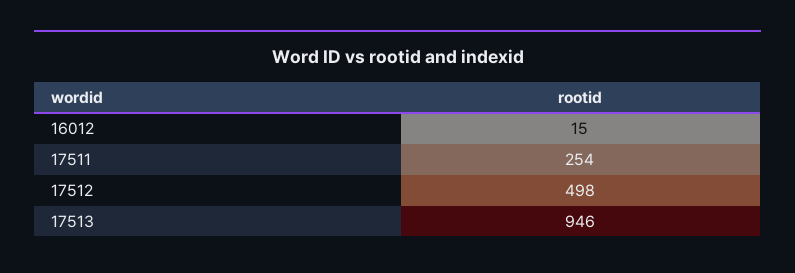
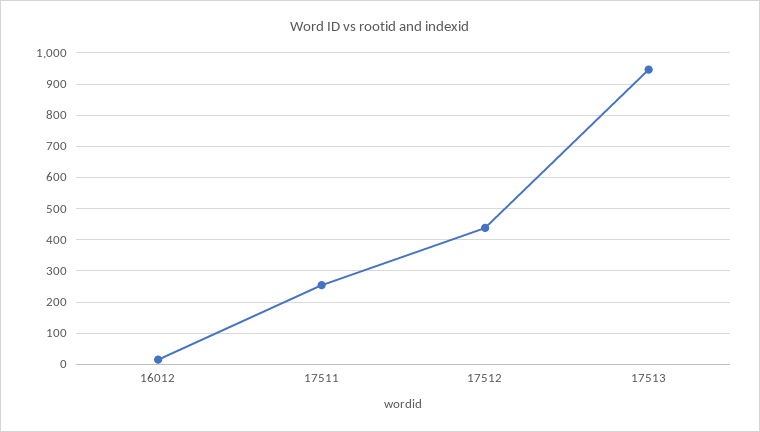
17512: 498 -> 440

